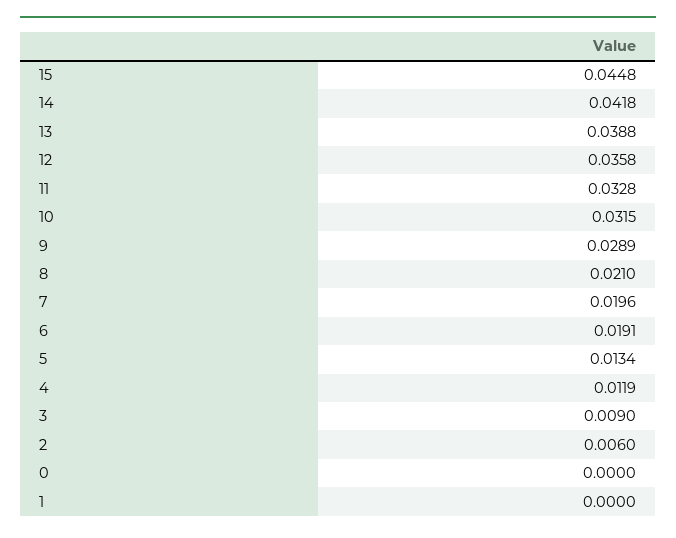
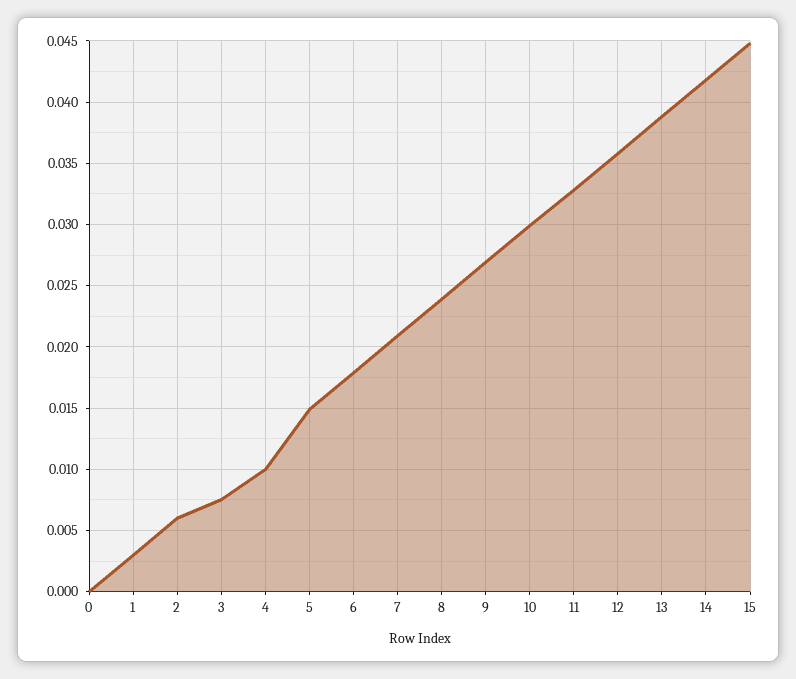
10: 0.0315 -> 0.03
9: 0.0289 -> 0.027
8: 0.021 -> 0.024
7: 0.0196 -> 0.021
6: 0.0191 -> 0.018
5: 0.0134 -> 0.015
4: 0.0119 -> 0.01
3: 0.009 -> 0.0075
1: 0 -> 0.003

